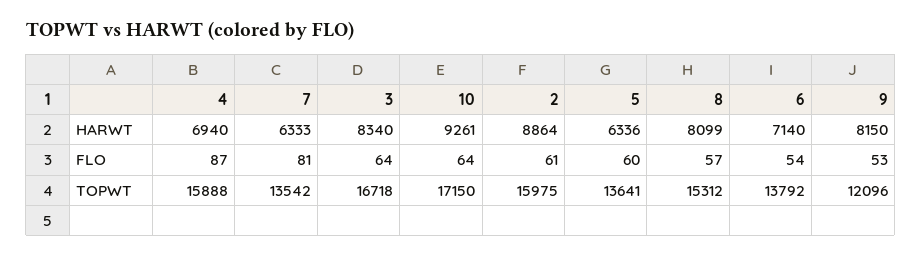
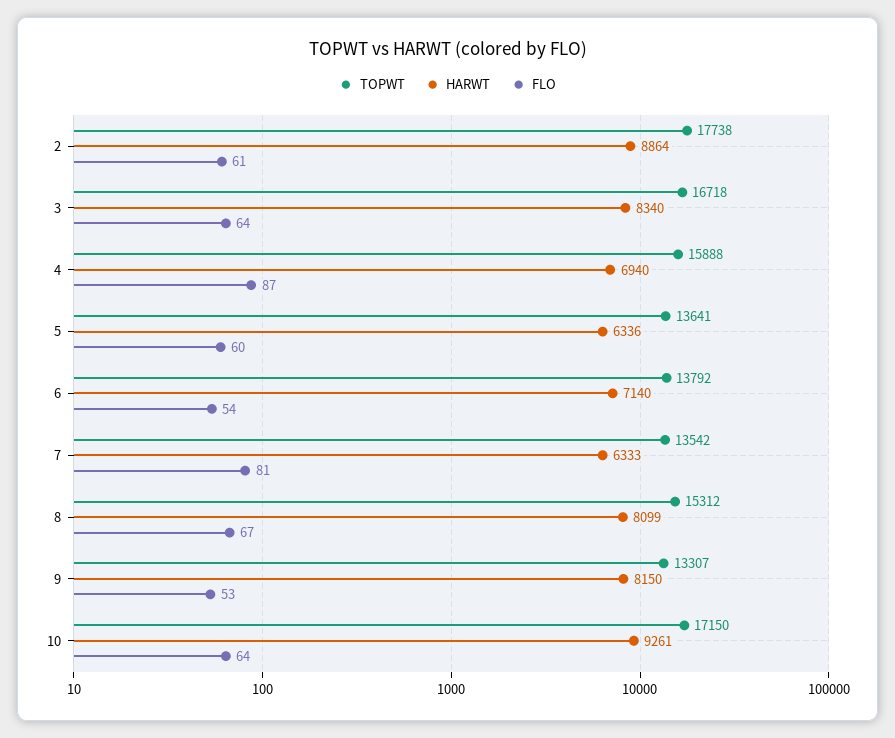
FLO, 8: 57 -> 67
TOPWT, 2: 15975 -> 17738
TOPWT, 9: 12096 -> 13307

